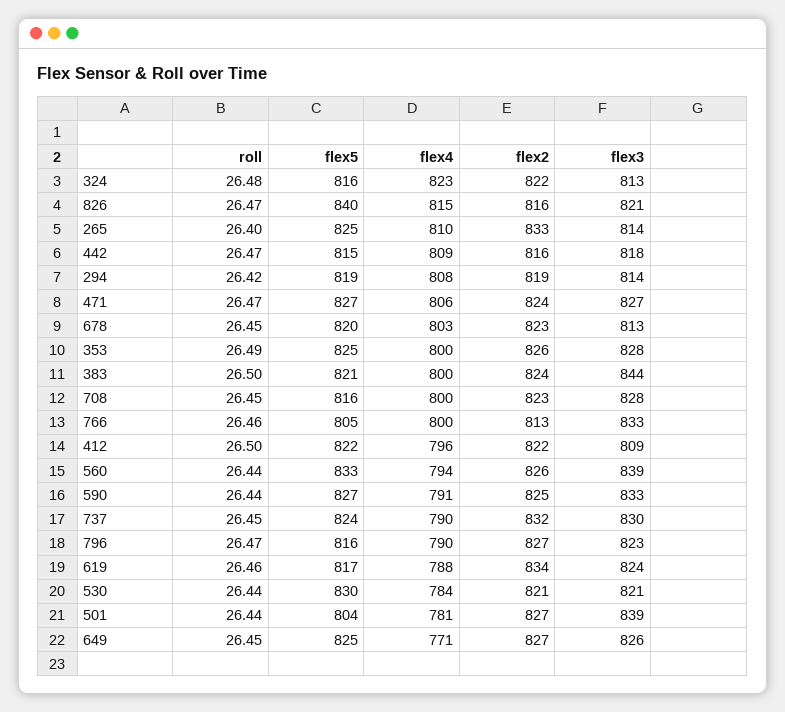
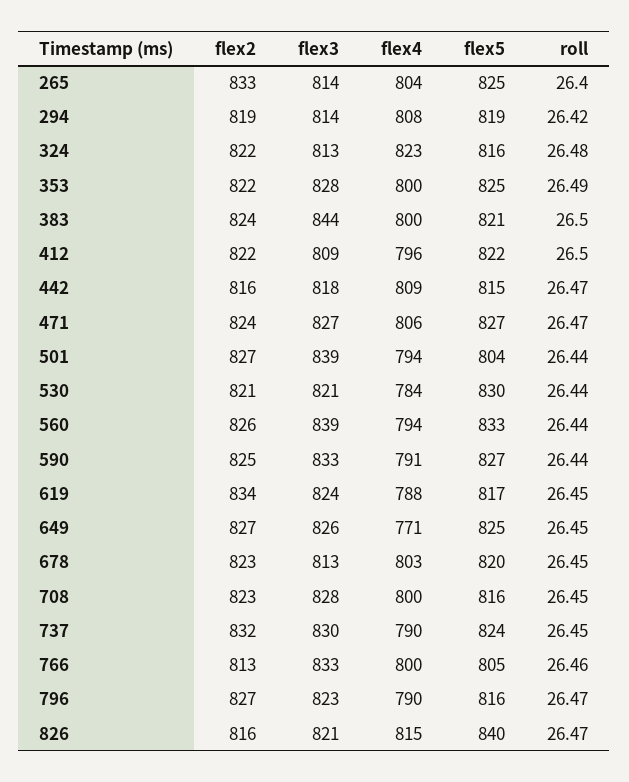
flex4, 265: 810 -> 804
flex2, 353: 826 -> 822
roll, 619: 26.46 -> 26.45
flex4, 501: 781 -> 794

